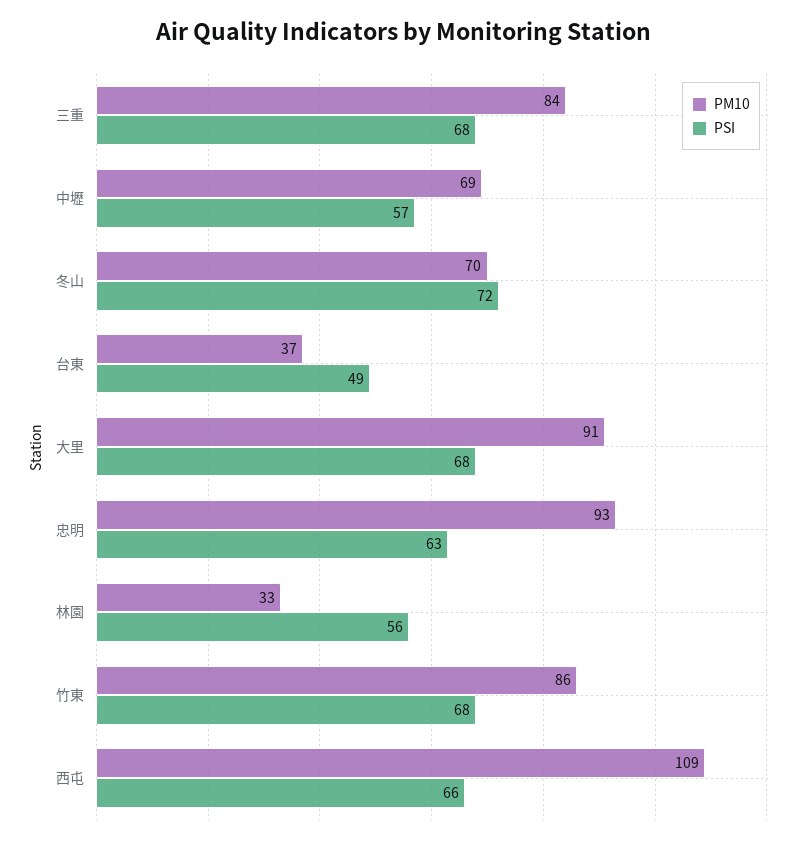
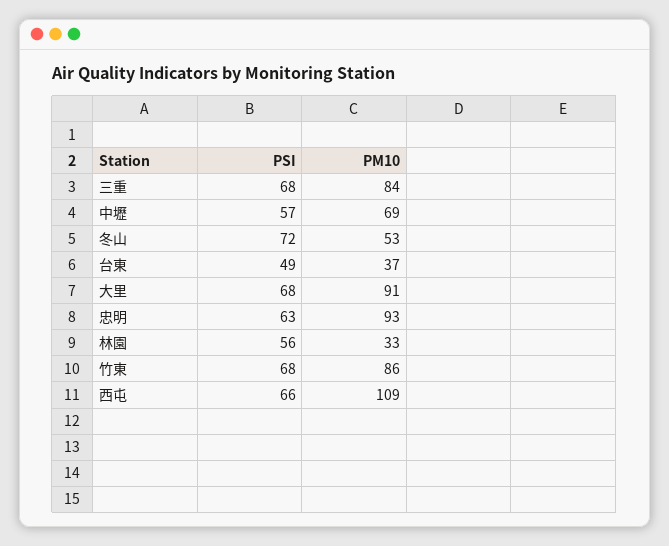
PM10, 冬山: 70 -> 53

